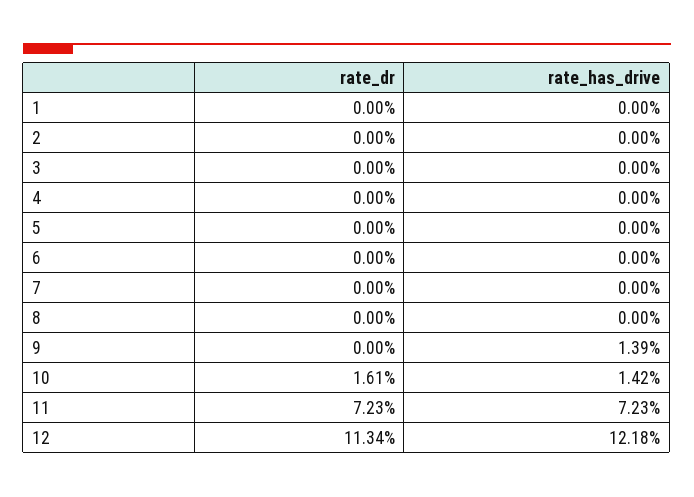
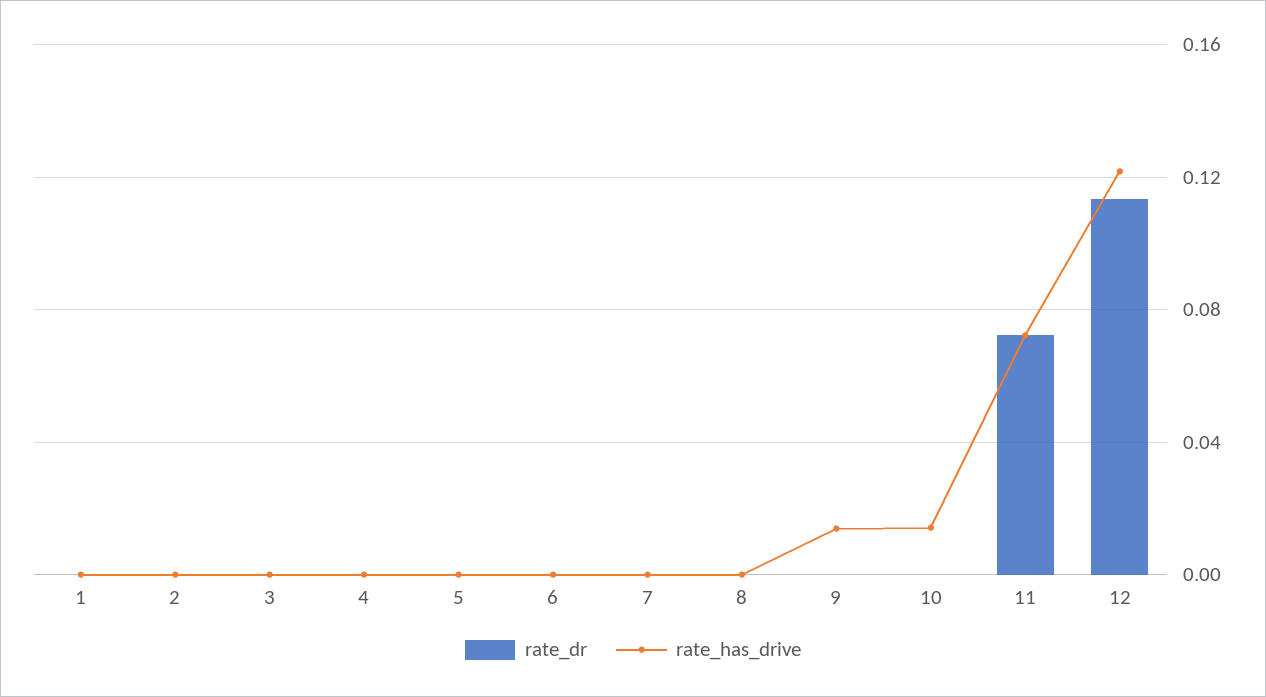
rate_dr, 10: 0.0161 -> 0

